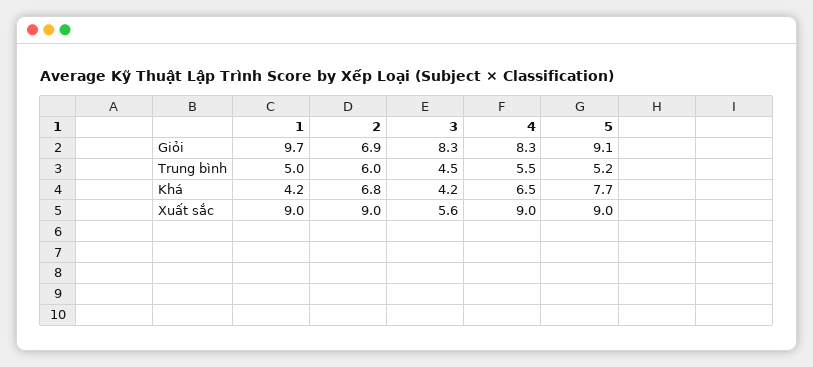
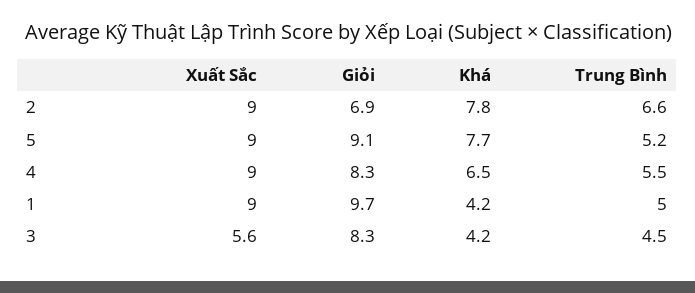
2, Trung bình: 6 -> 6.6
2, Khá: 6.8 -> 7.8

